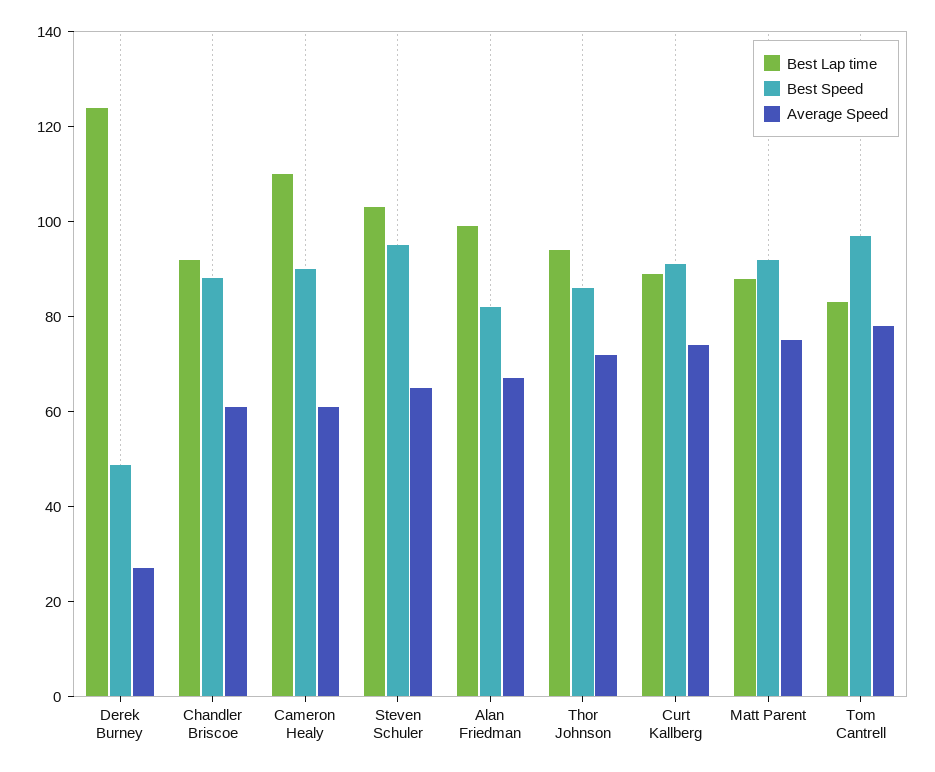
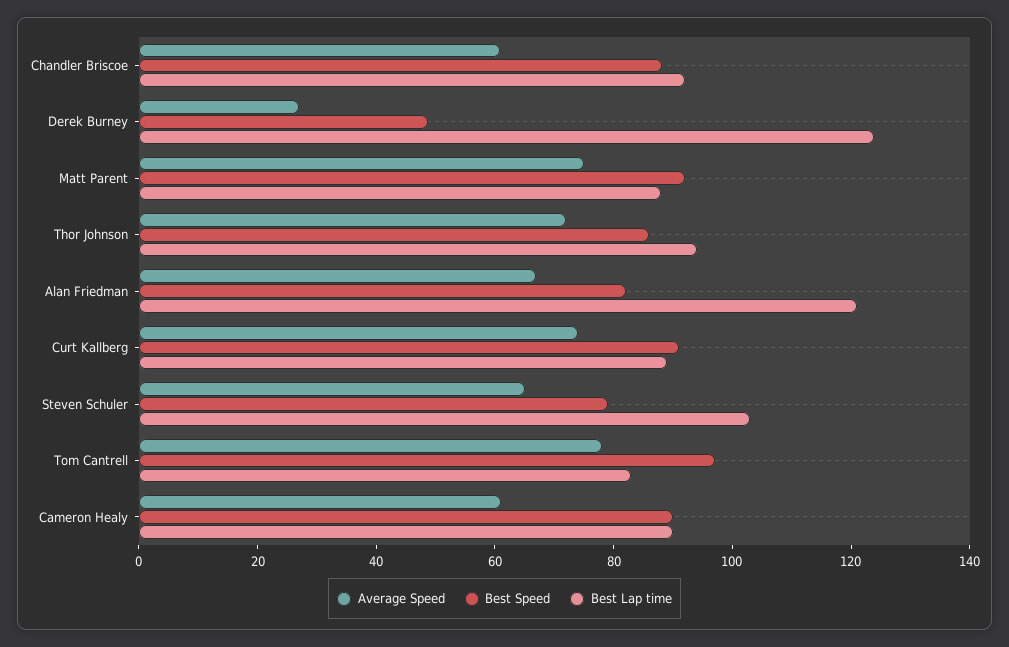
Best Lap time, Cameron Healy: 110 -> 90
Best Speed, Steven Schuler: 95 -> 80
Best Lap time, Alan Friedman: 100 -> 120

